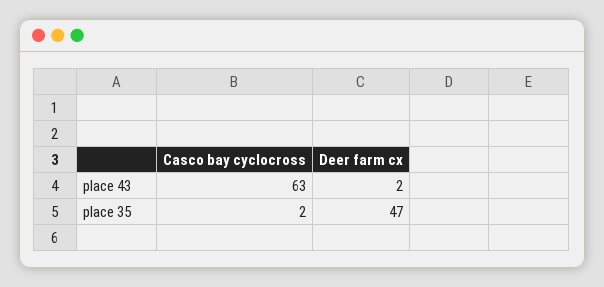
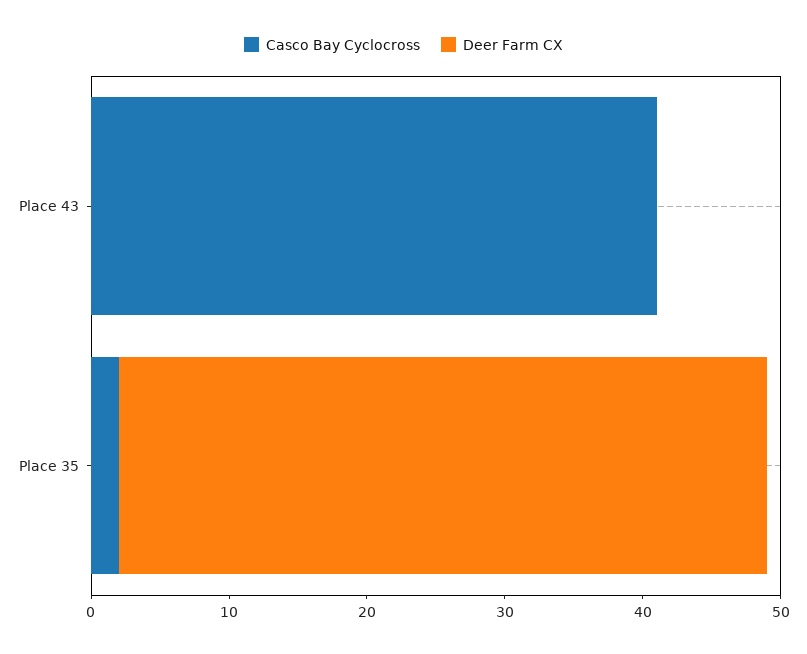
Casco bay cyclocross, place 43: 63 -> 41
Deer farm cx, place 43: 2 -> 0

